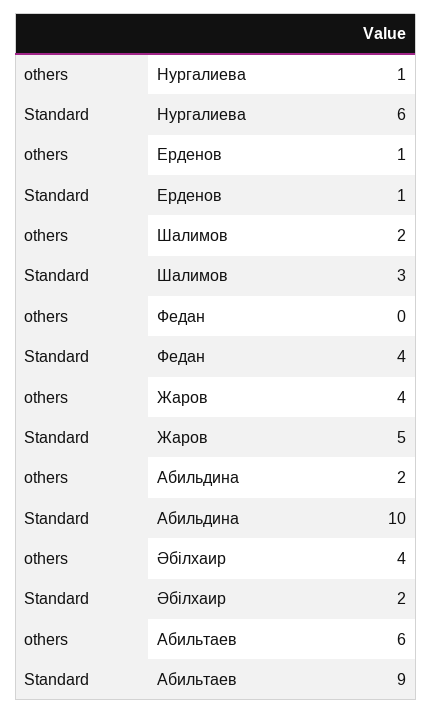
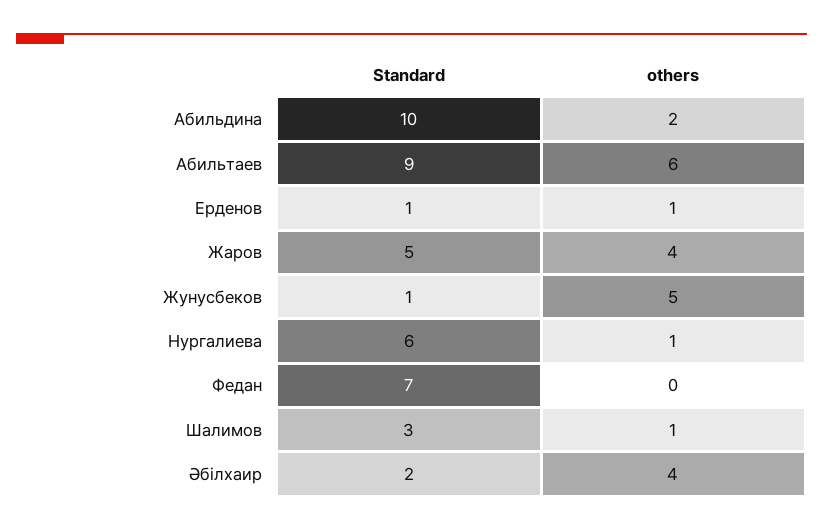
others, Шалимов: 2 -> 1
Standard, Федан: 4 -> 7
Standard, Жунусбеков: none -> 1
others, Жунусбеков: none -> 5

